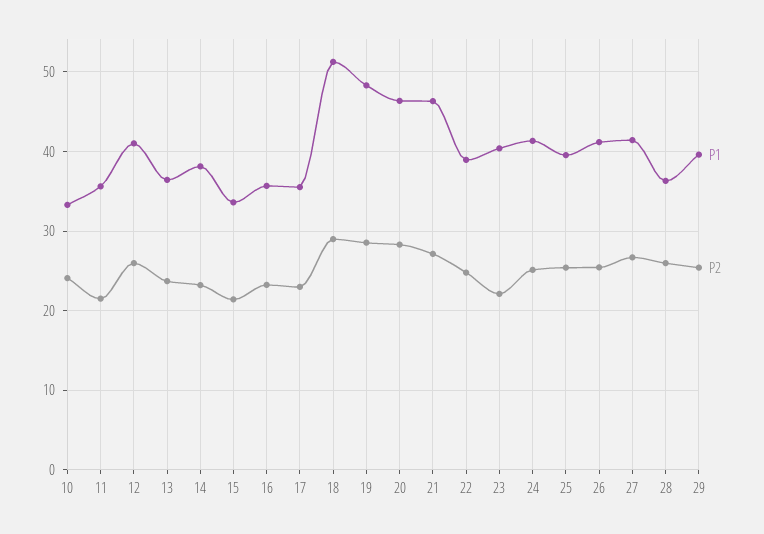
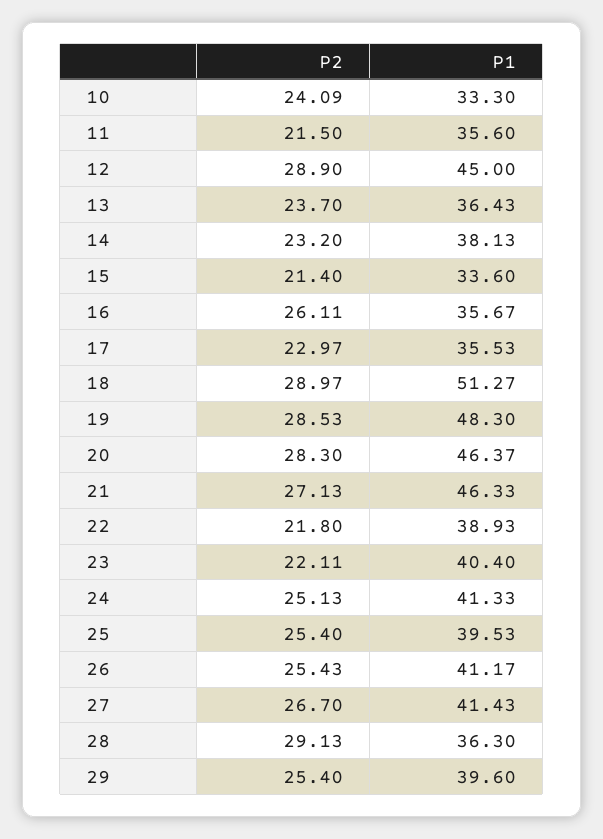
P1, 12: 41 -> 45
P2, 12: 26 -> 28.9
P2, 16: 23 -> 26.11
P2, 22: 25 -> 21.8
P2, 28: 26 -> 29.13

